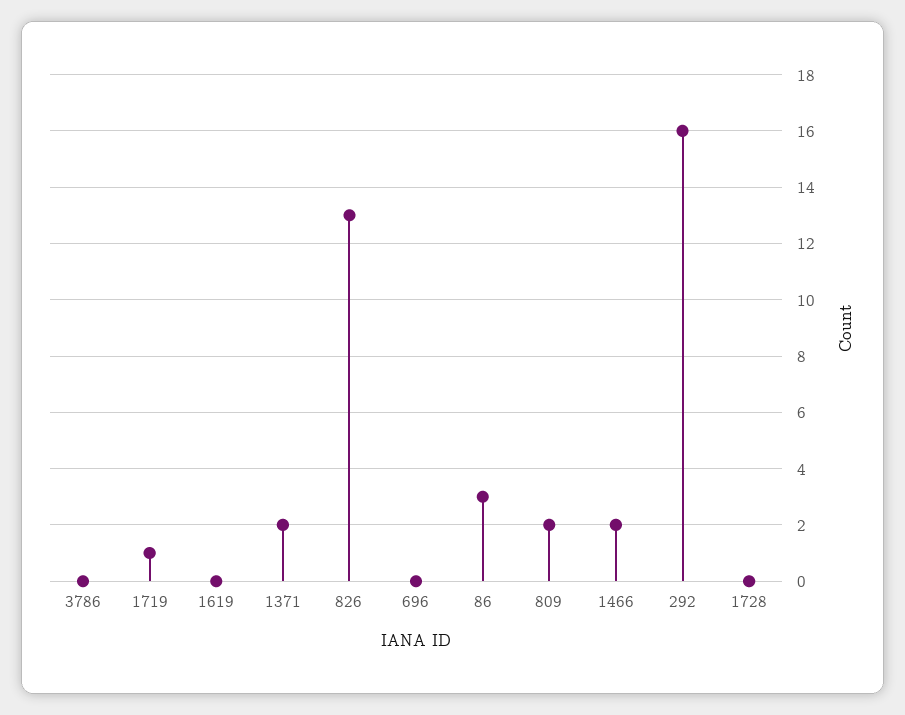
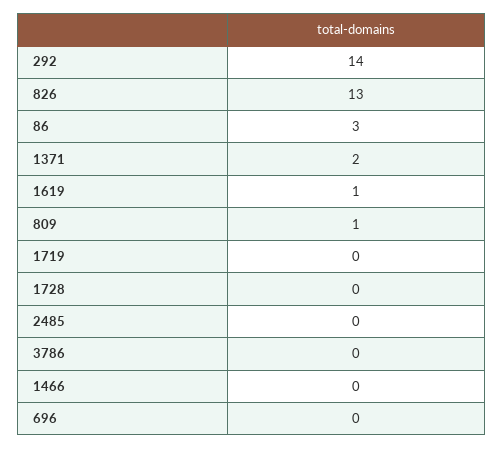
1719: 1 -> 0
1619: 0 -> 1
809: 2 -> 1
1466: 2 -> 0
292: 16 -> 14
2485: none -> 0

